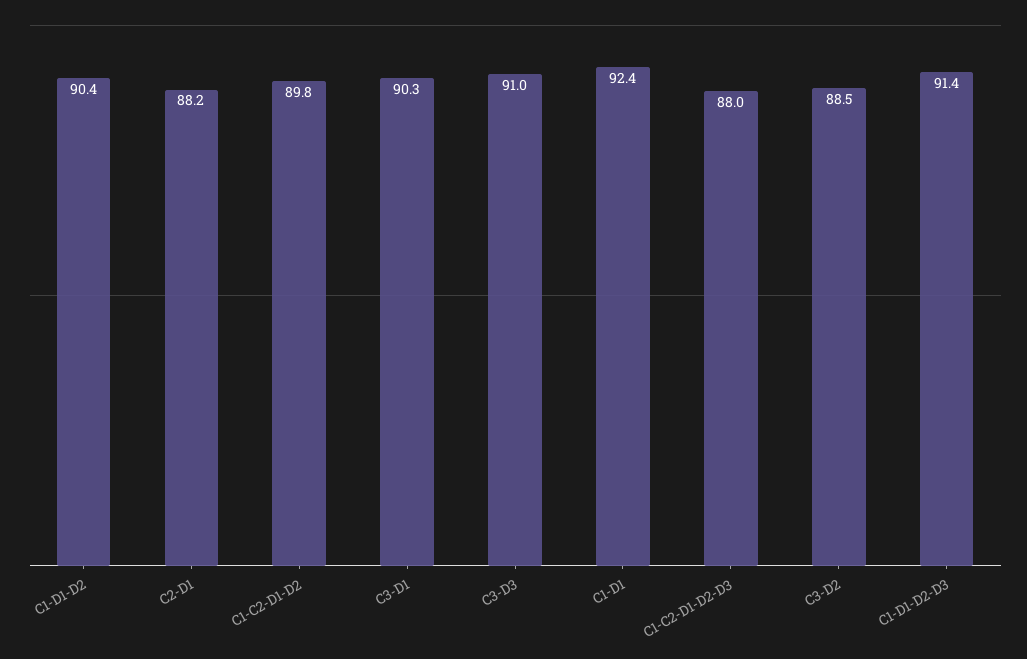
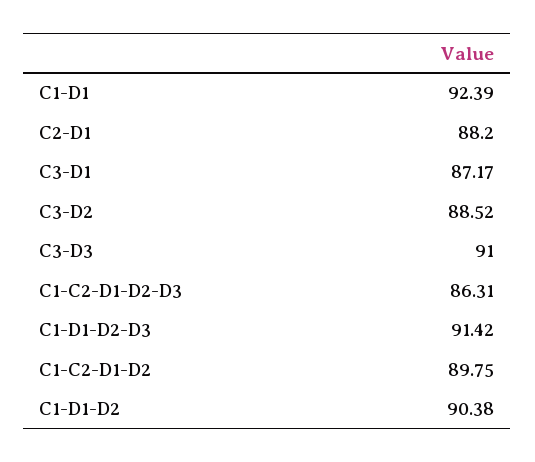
C3-D1: 90.3 -> 87.17
C1-C2-D1-D2-D3: 88 -> 86.31

